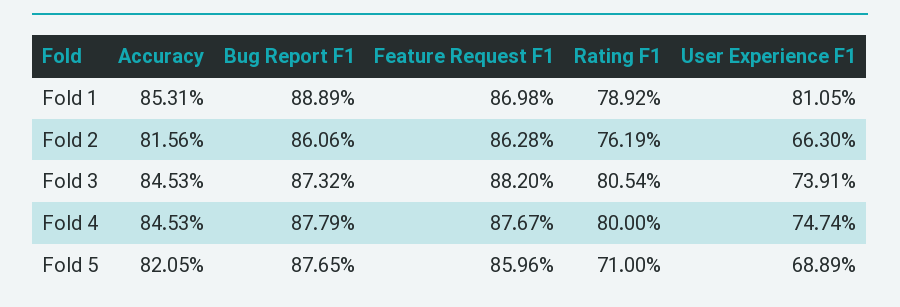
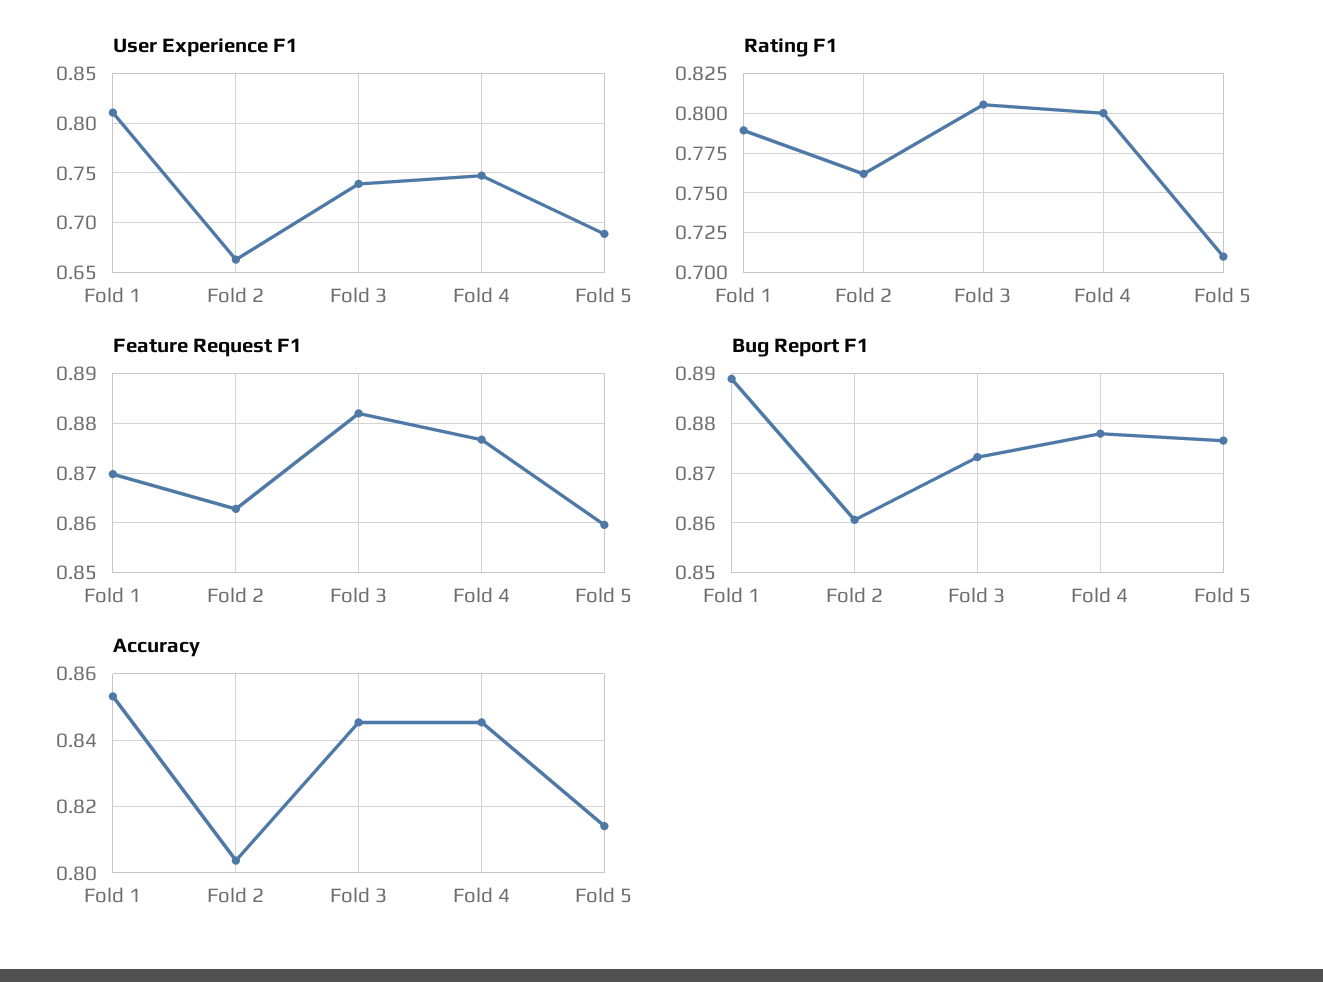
Accuracy, Fold 2: 0.8156 -> 0.804
Accuracy, Fold 5: 0.8205 -> 0.814

